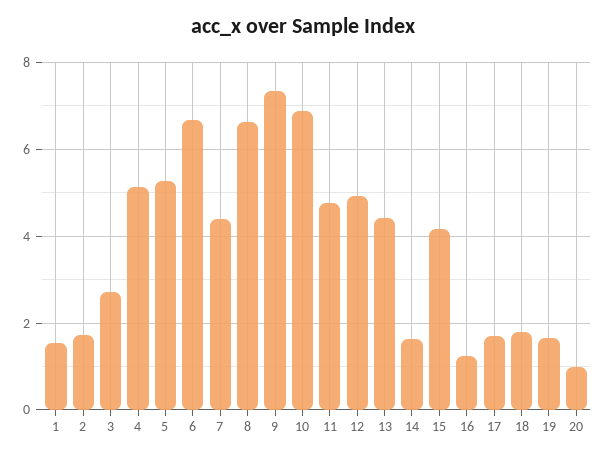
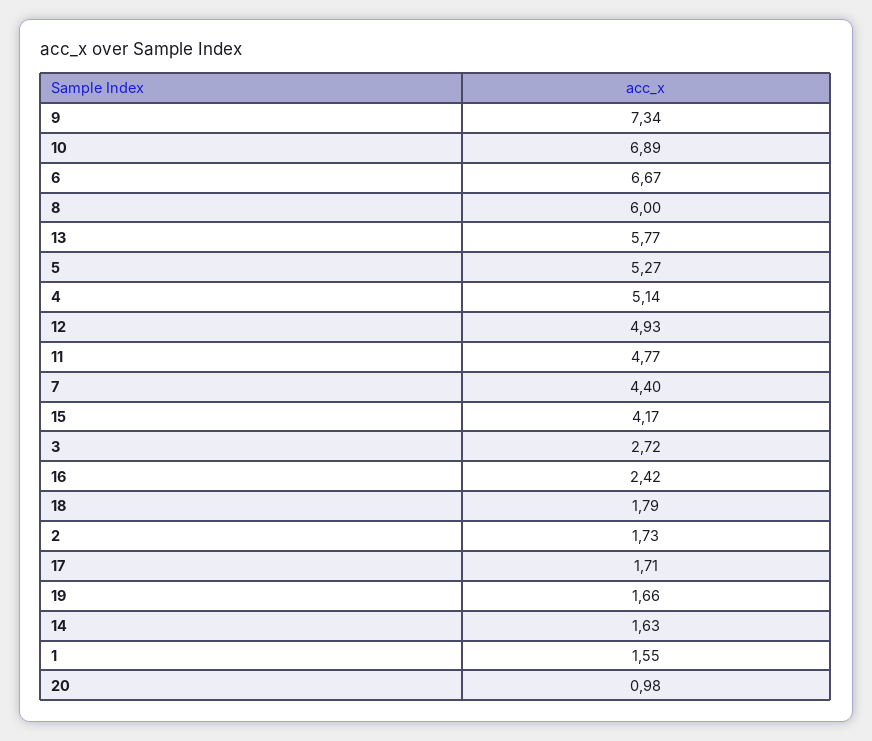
8: 6.6 -> 6
13: 4.4 -> 5.77
16: 1.2 -> 2.42

